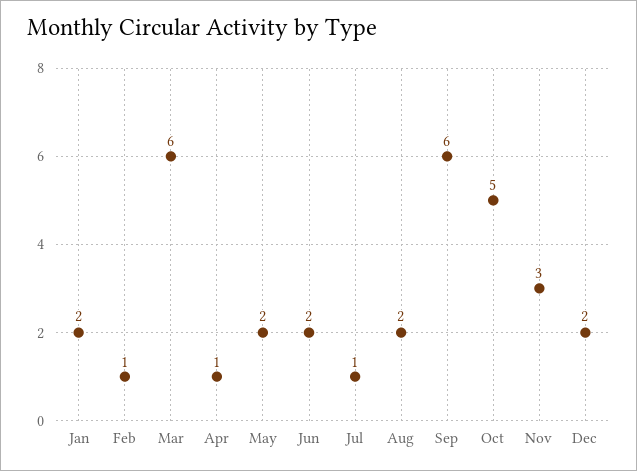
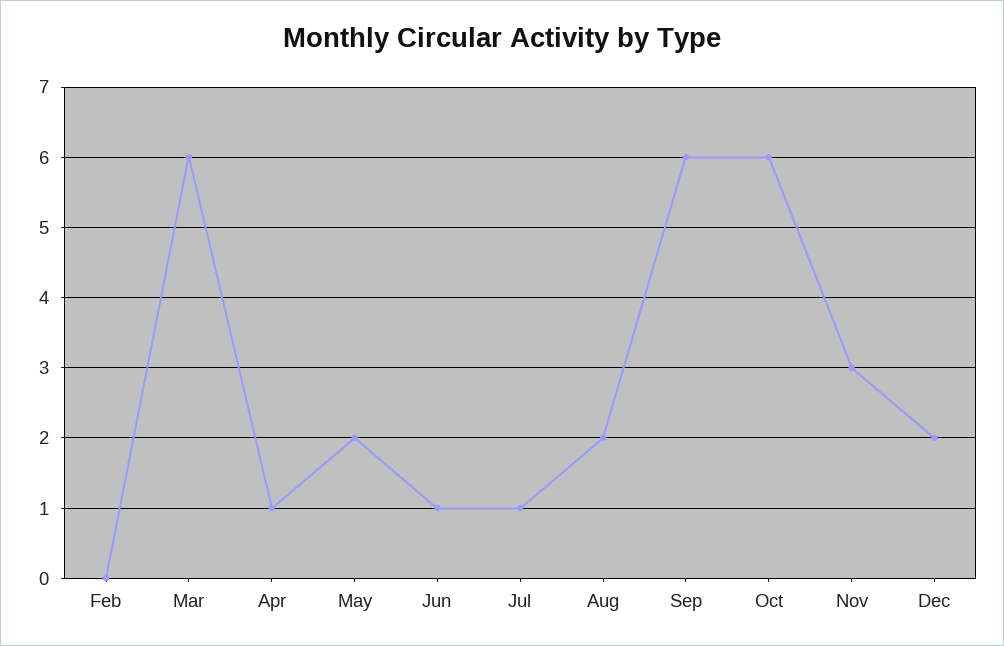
Jan: 2 -> none
Feb: 1 -> 0
Jun: 2 -> 1
Oct: 5 -> 6

